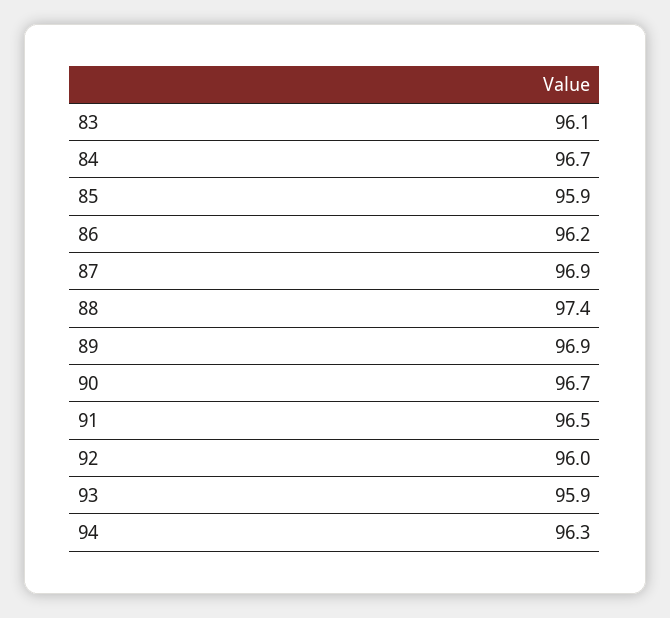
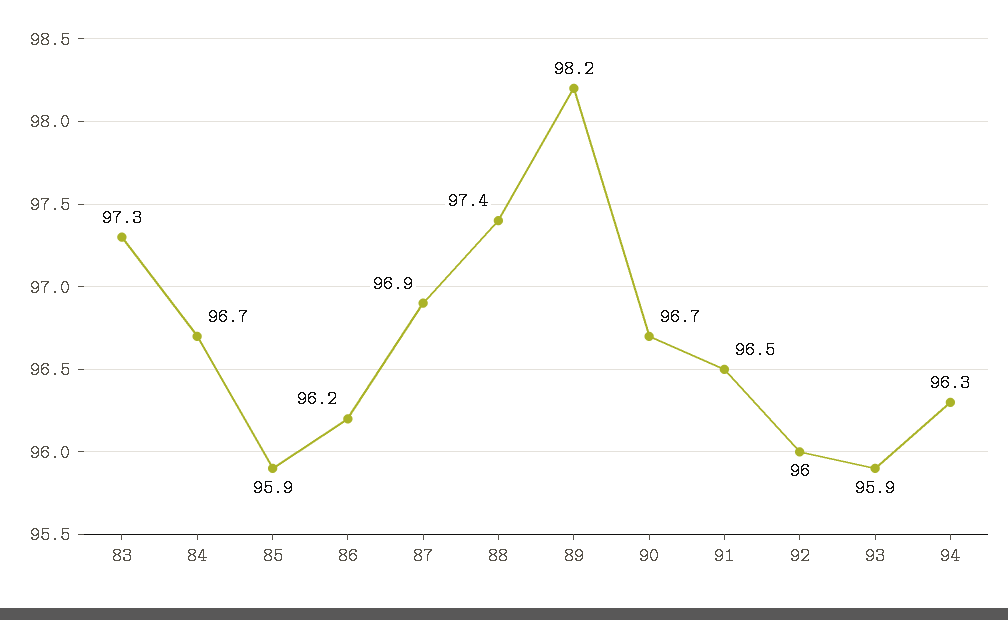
83: 96.1 -> 97.3
89: 96.9 -> 98.2

